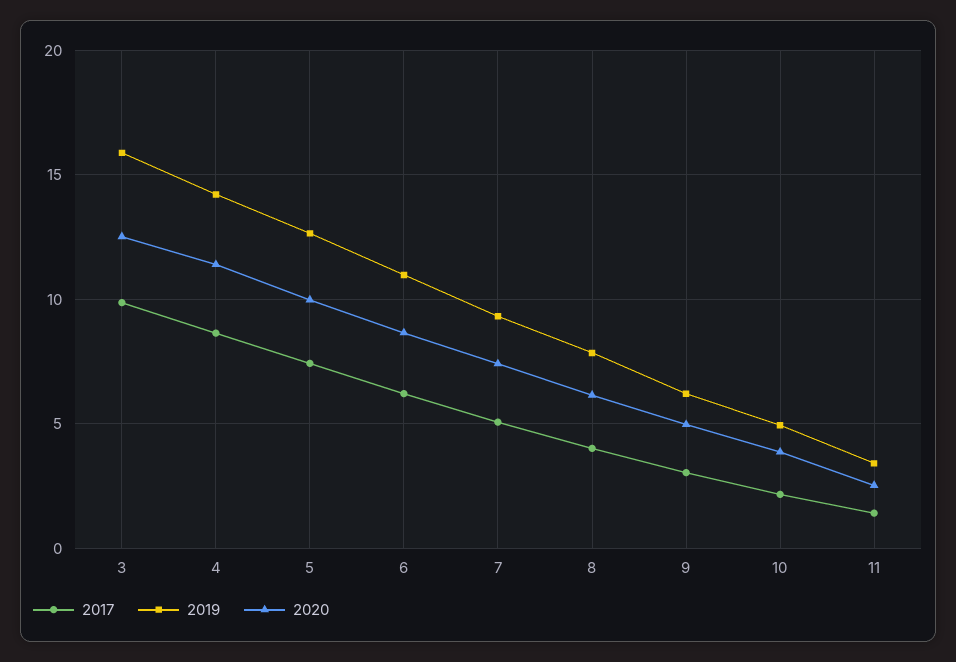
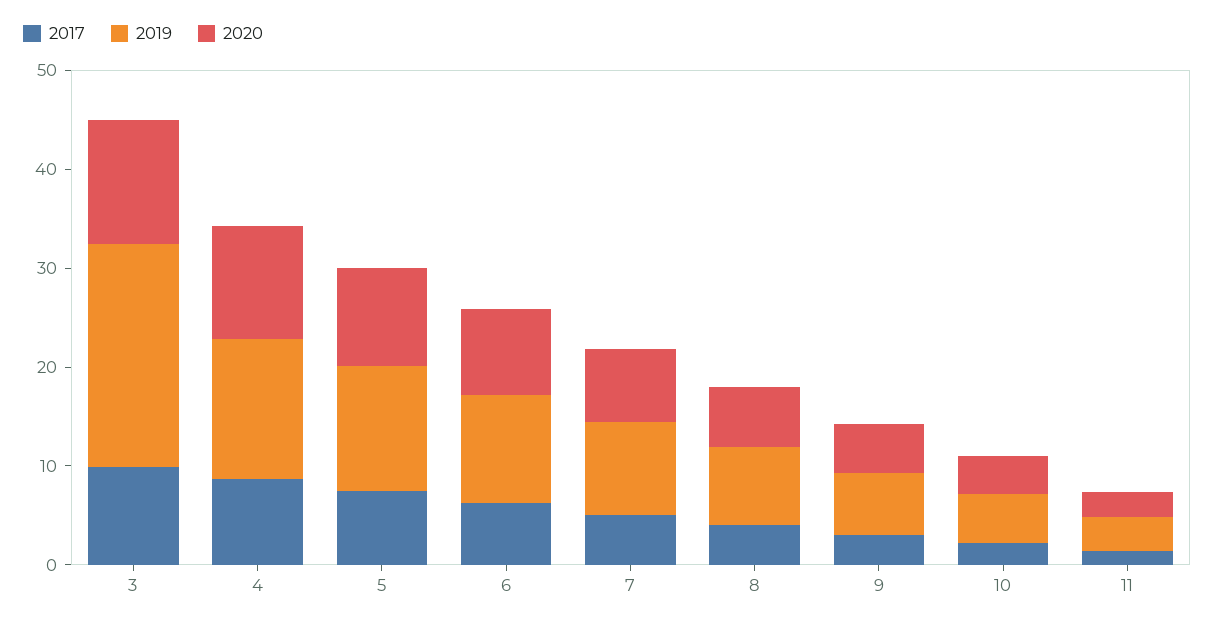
2019, 3: 16 -> 22

